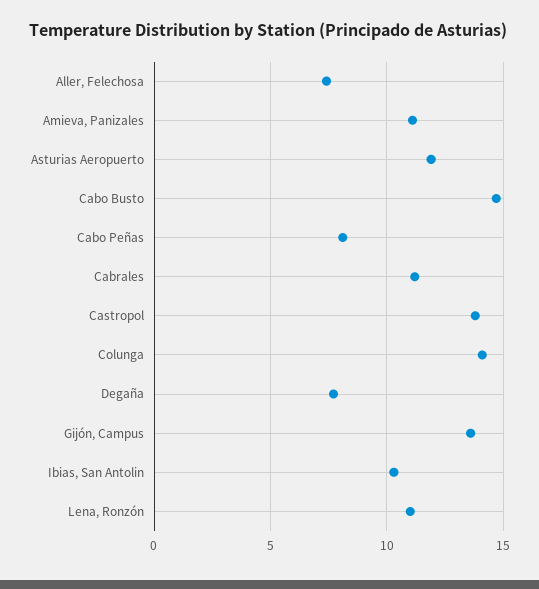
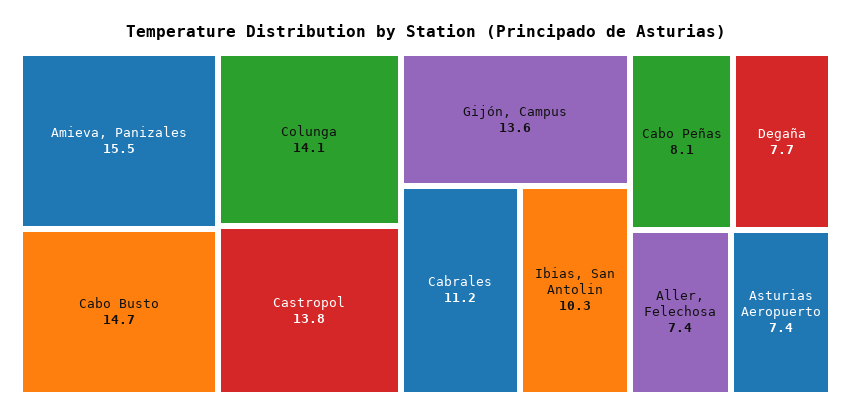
Amieva, Panizales: 11 -> 15.5
Asturias Aeropuerto: 12 -> 7.4
Lena, Ronzón: 11 -> none

